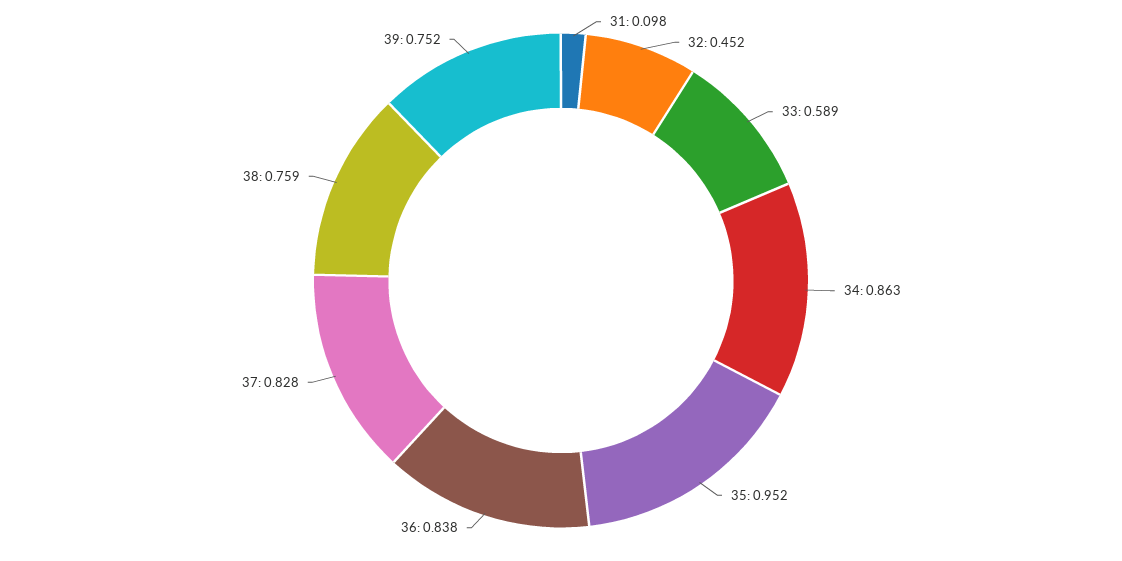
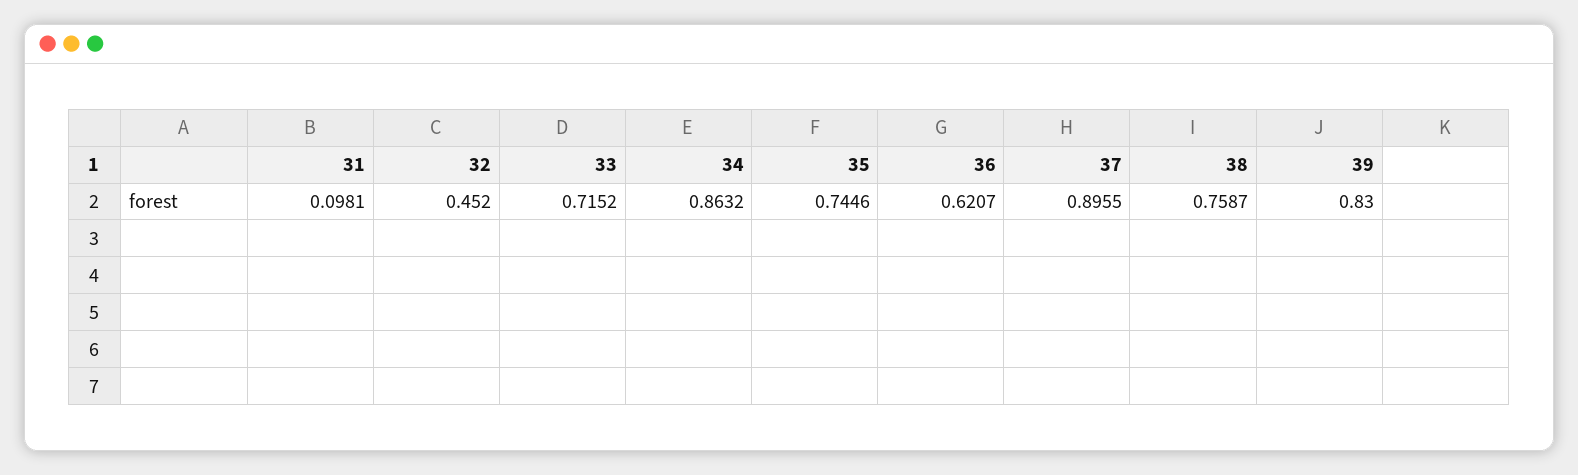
33: 0.589 -> 0.7152
35: 0.952 -> 0.7446
36: 0.838 -> 0.6207
37: 0.828 -> 0.8955
39: 0.752 -> 0.83

